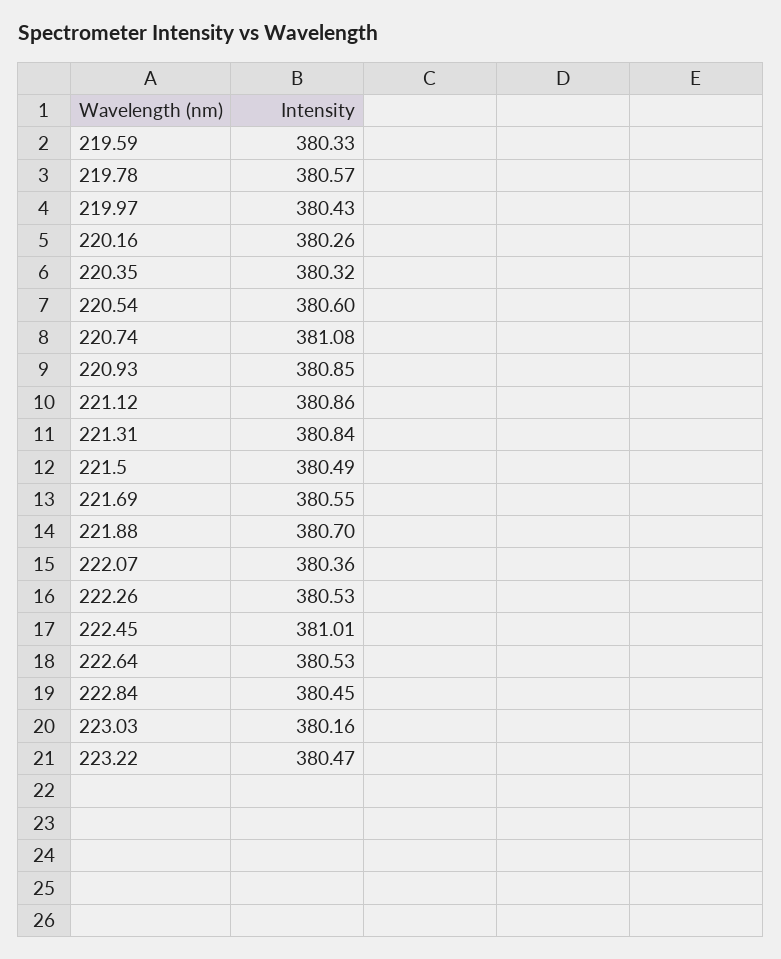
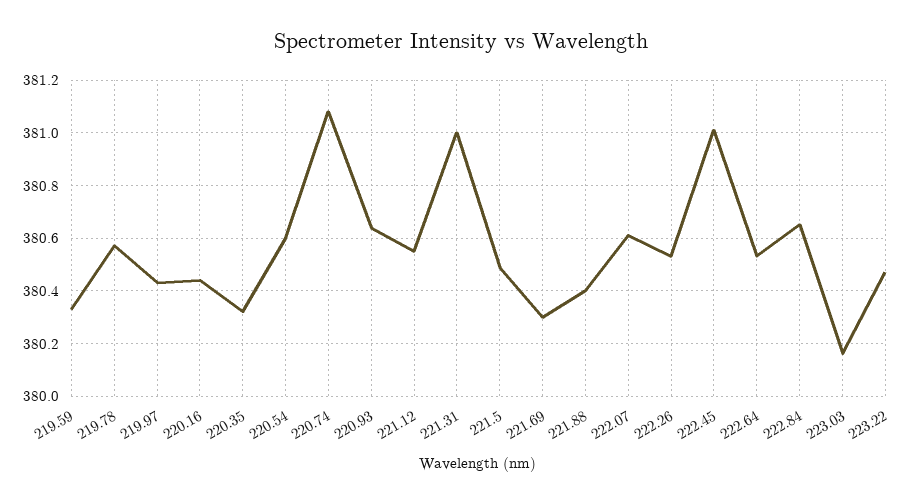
220.16: 380.26 -> 380.45
220.93: 380.85 -> 380.65
221.12: 380.86 -> 380.55
221.31: 380.84 -> 381
221.69: 380.55 -> 380.3
221.88: 380.7 -> 380.4
222.07: 380.36 -> 380.6
222.84: 380.45 -> 380.65

